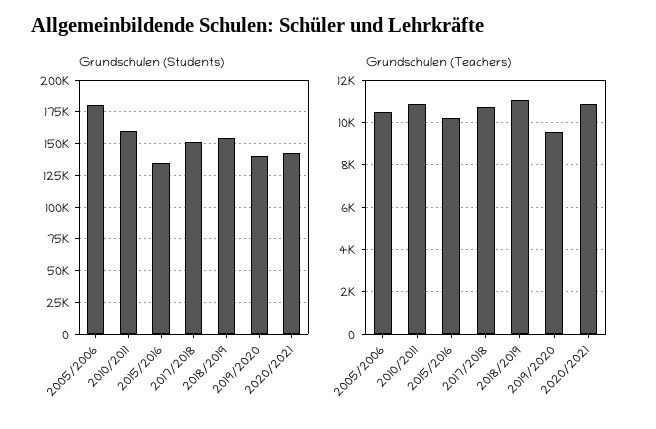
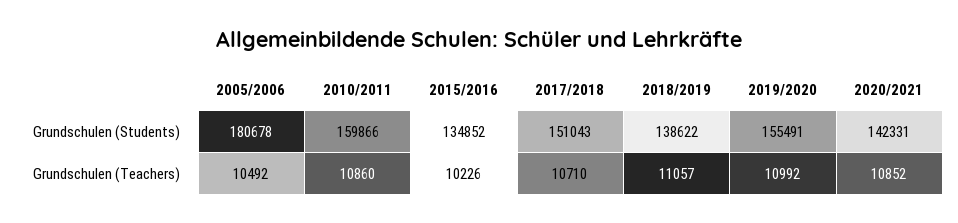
Grundschulen (Students), 2018/2019: 155000 -> 138622
Grundschulen (Students), 2019/2020: 140000 -> 155491
Grundschulen (Teachers), 2019/2020: 9500 -> 10992

